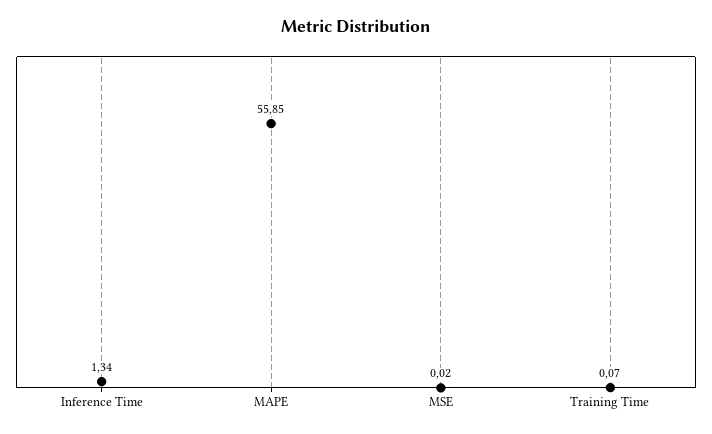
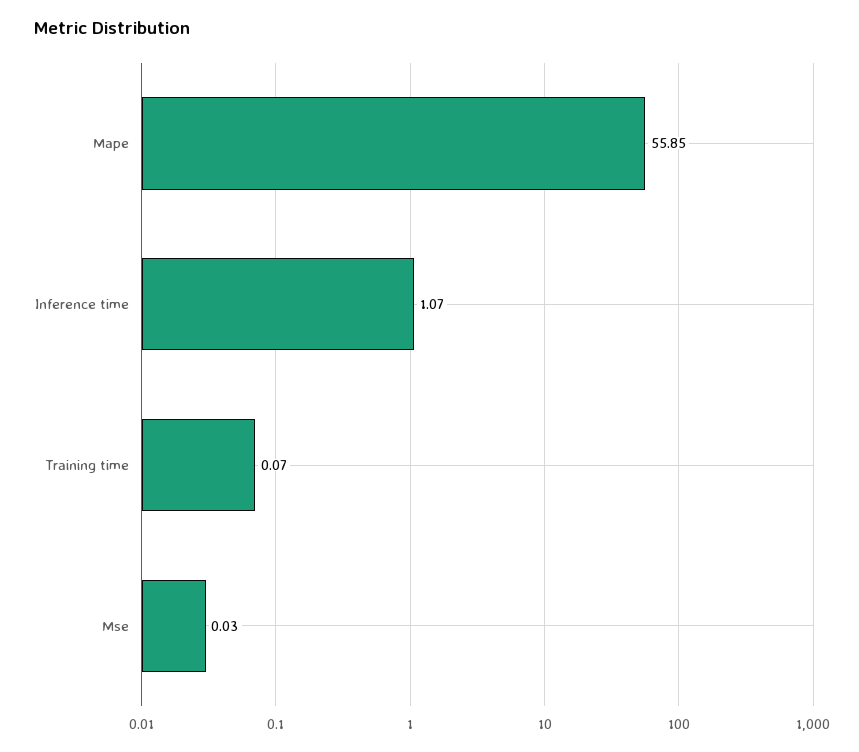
Inference Time: 1.34 -> 1.07
MSE: 0.02 -> 0.03

